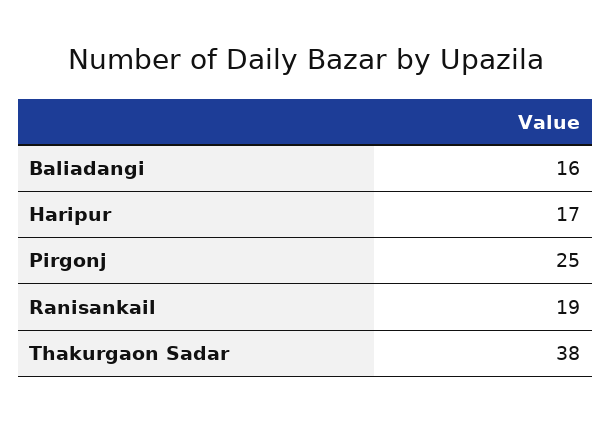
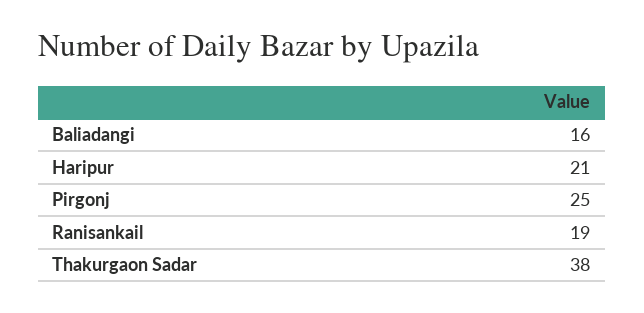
Haripur: 17 -> 21

